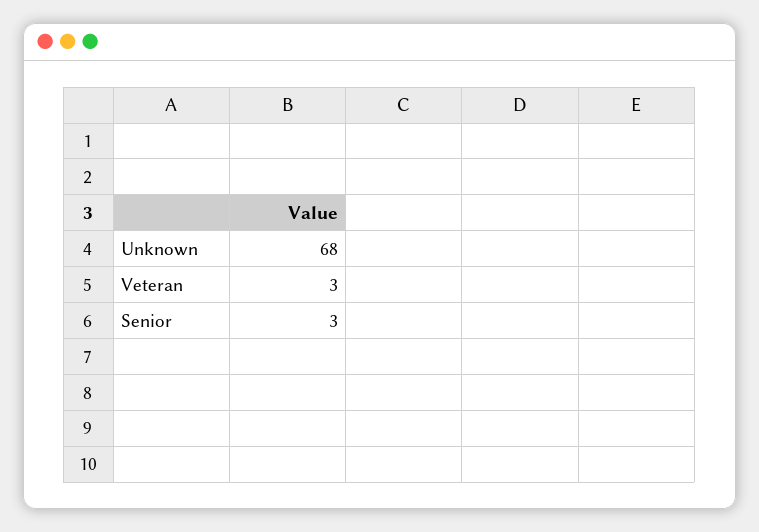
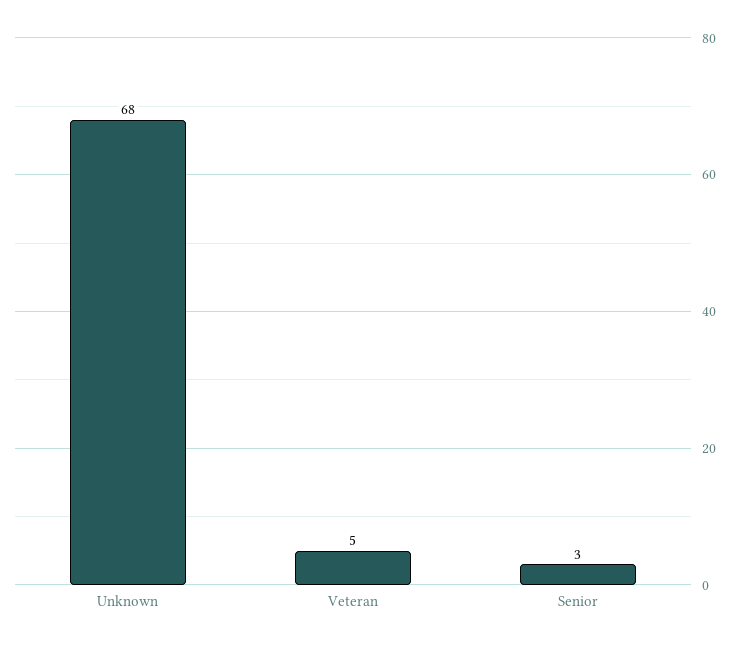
Veteran: 3 -> 5

